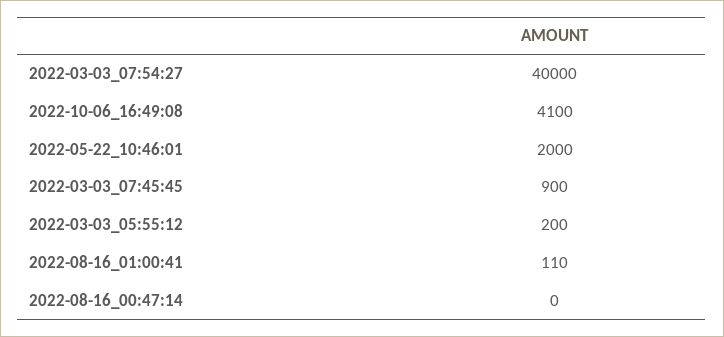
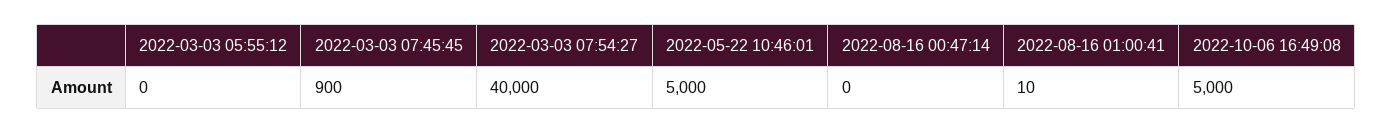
2022-10-06_16:49:08: 4100 -> 5000
2022-05-22_10:46:01: 2000 -> 5000
2022-03-03_05:55:12: 200 -> 0
2022-08-16_01:00:41: 110 -> 10

